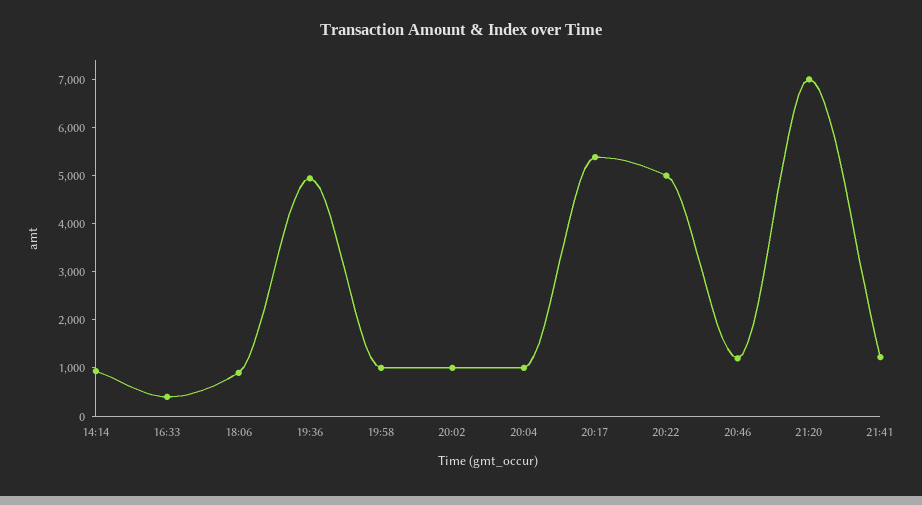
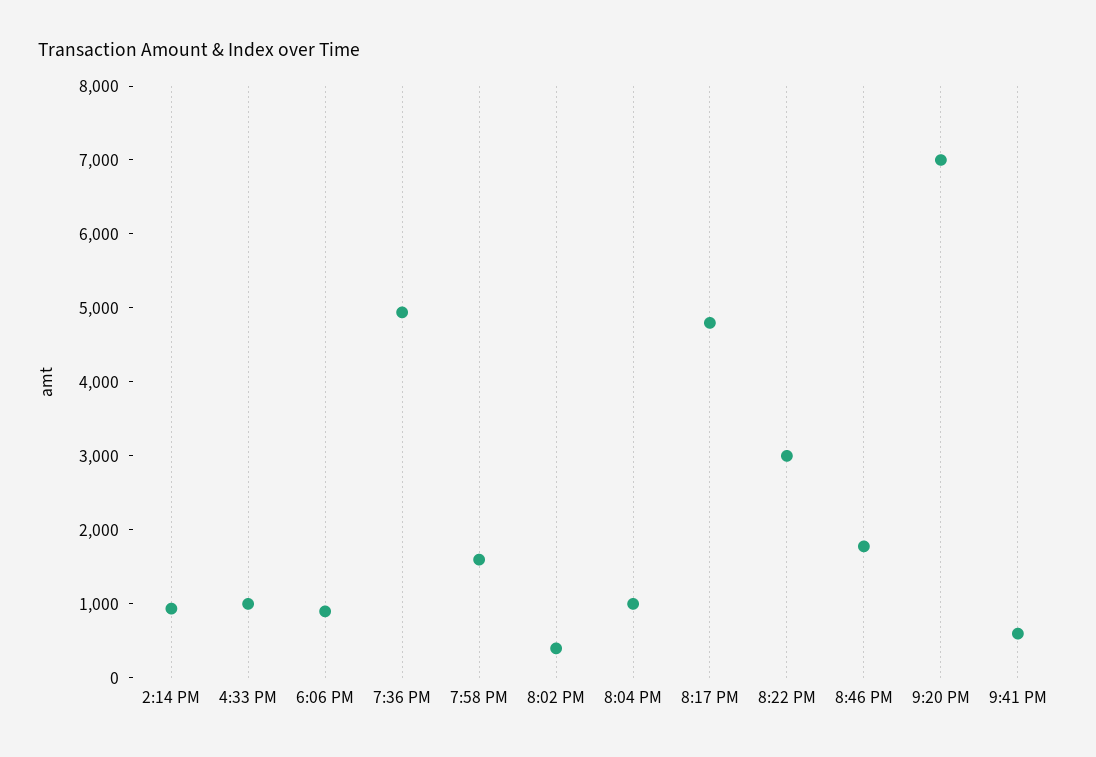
16:33: 400 -> 1000
19:58: 1000 -> 1600
20:02: 1000 -> 400
20:17: 5400 -> 4800
20:22: 5000 -> 3000
20:46: 1200 -> 1800
21:41: 1200 -> 600

